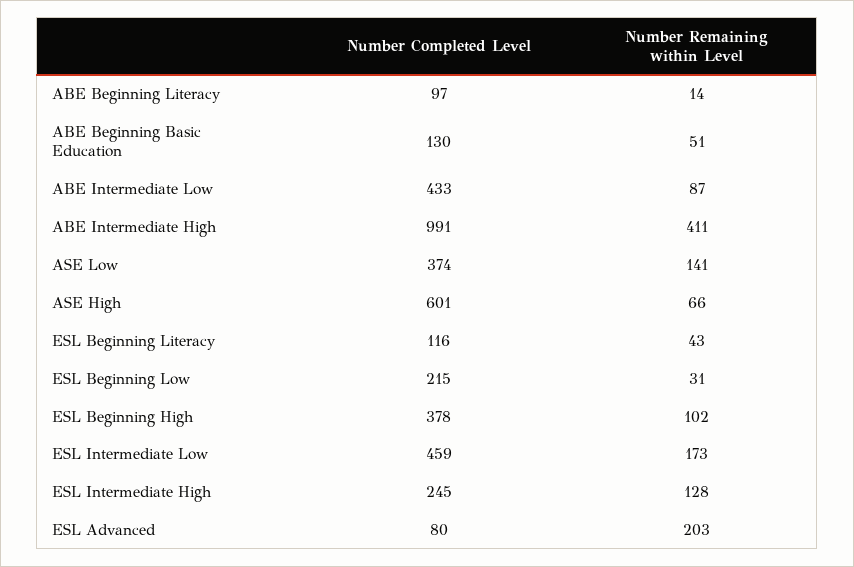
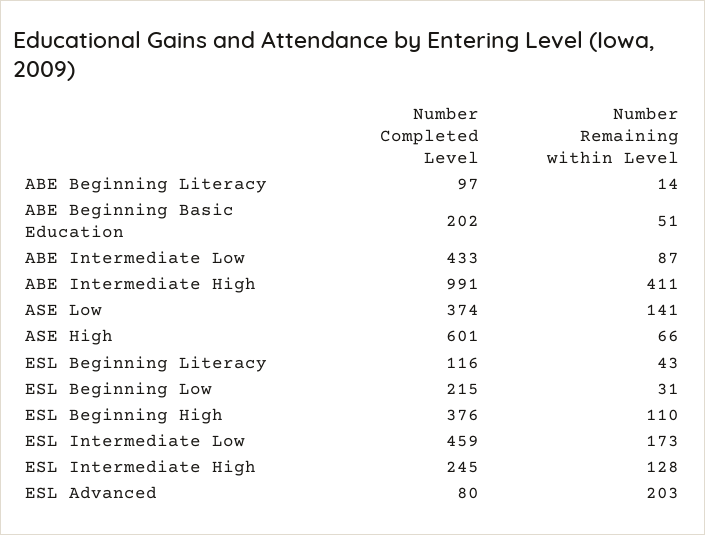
Number Completed Level, ABE Beginning Basic Education: 130 -> 202
Number Completed Level, ESL Beginning High: 378 -> 376
Number Remaining within Level, ESL Beginning High: 102 -> 110

